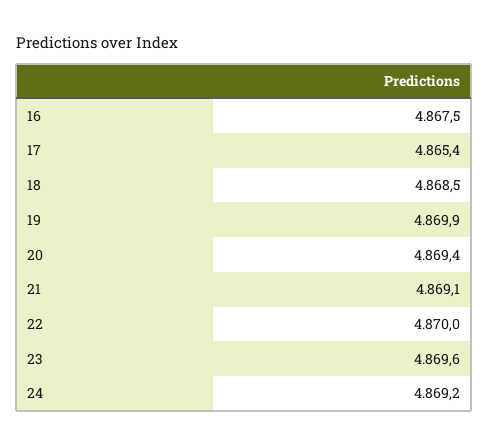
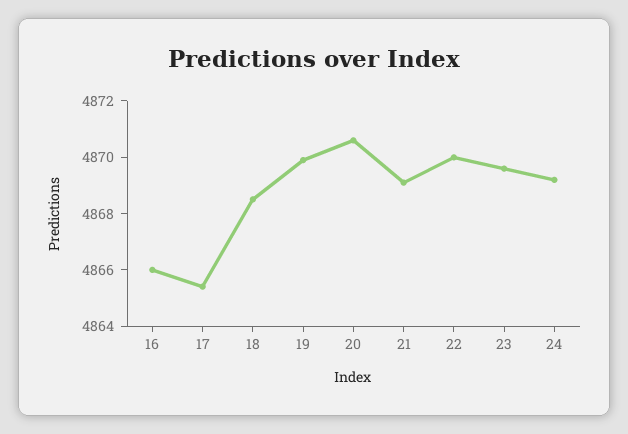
16: 4867.5 -> 4866
20: 4869.4 -> 4870.5

